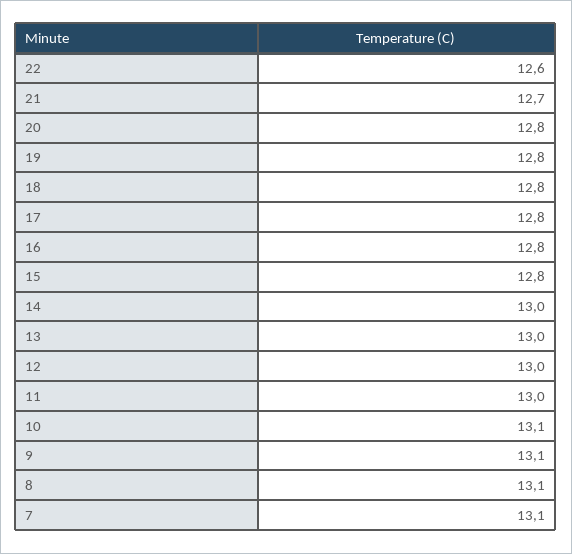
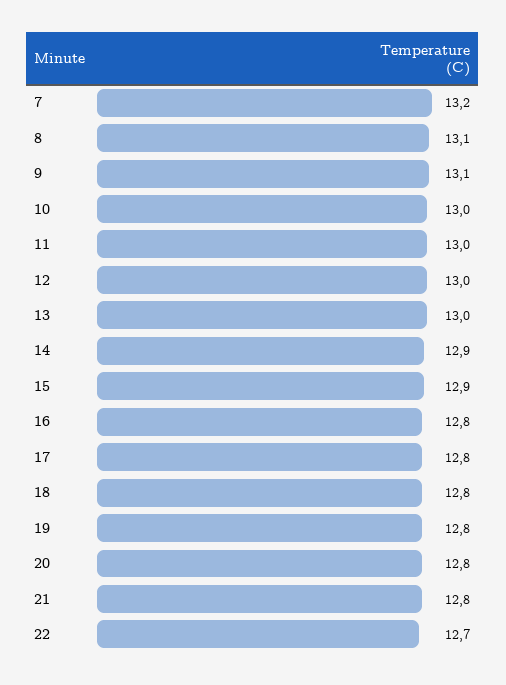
22: 12.6 -> 12.7
21: 12.7 -> 12.8
15: 12.8 -> 12.9
14: 13 -> 12.9
10: 13.1 -> 13
7: 13.1 -> 13.2

